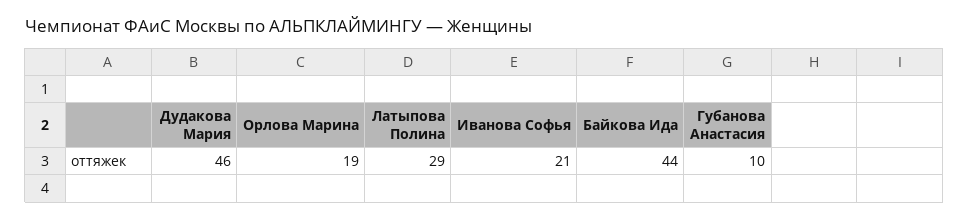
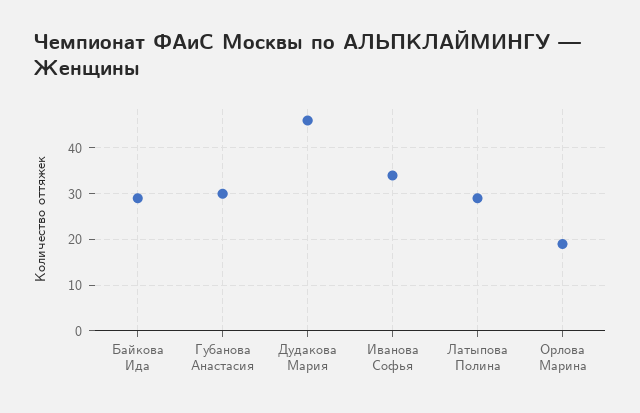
Иванова Софья: 21 -> 35
Байкова Ида: 44 -> 30
Губанова Анастасия: 10 -> 30

